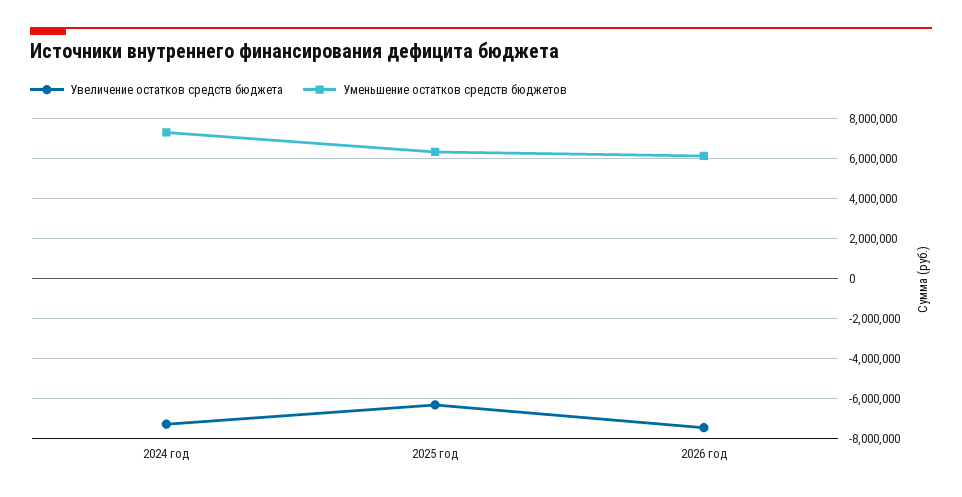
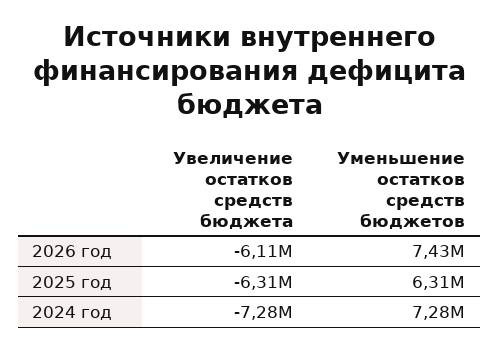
Увеличение остатков средств бюджета, 2026 год: -7500000 -> -6110000
Уменьшение остатков средств бюджетов, 2026 год: 6000000 -> 7430000

